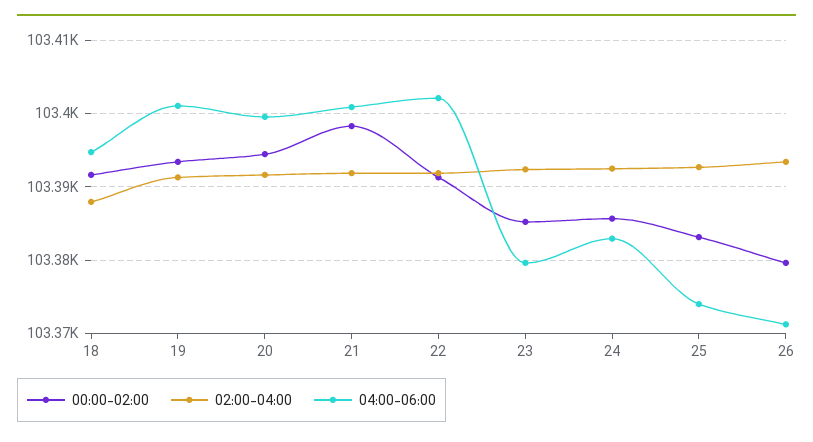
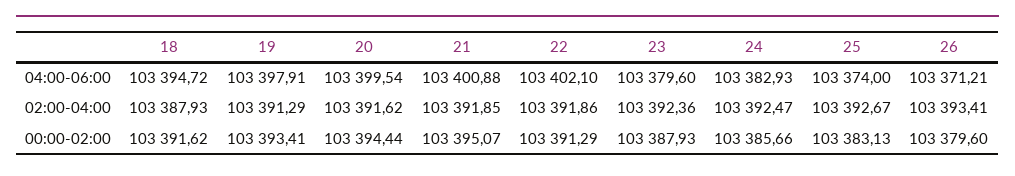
04:00-06:00, 19: 103401 -> 103397.91
00:00-02:00, 21: 103398 -> 103395.07
00:00-02:00, 23: 103385 -> 103387.93

